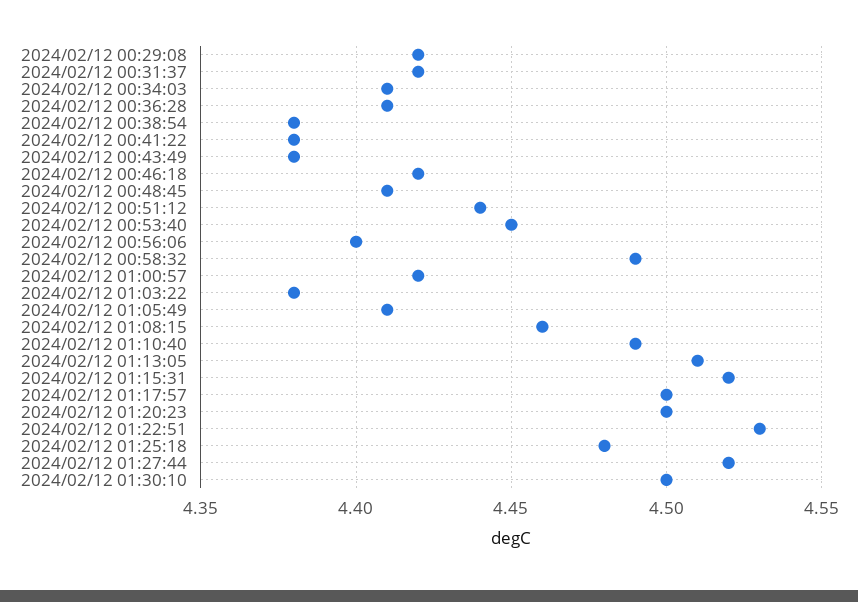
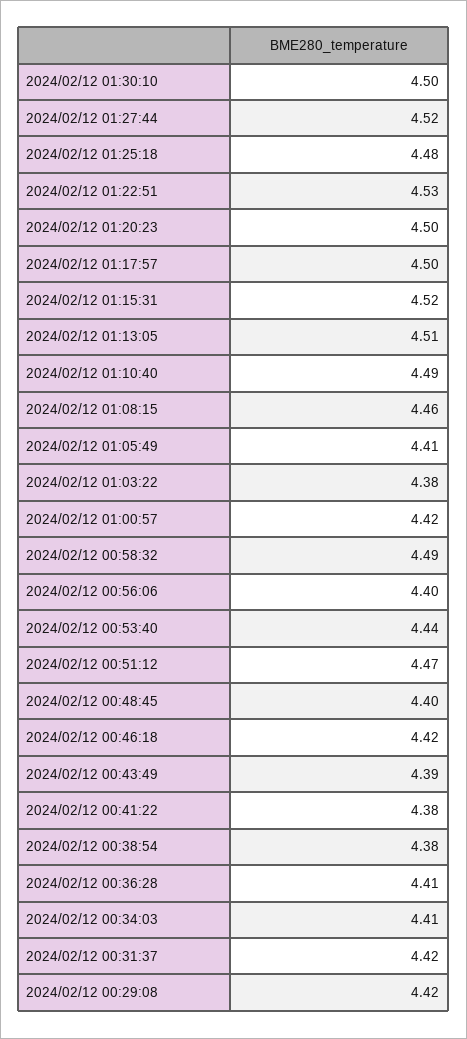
2024/02/12 00:43:49: 4.38 -> 4.39
2024/02/12 00:48:45: 4.41 -> 4.4
2024/02/12 00:51:12: 4.44 -> 4.47
2024/02/12 00:53:40: 4.45 -> 4.44

